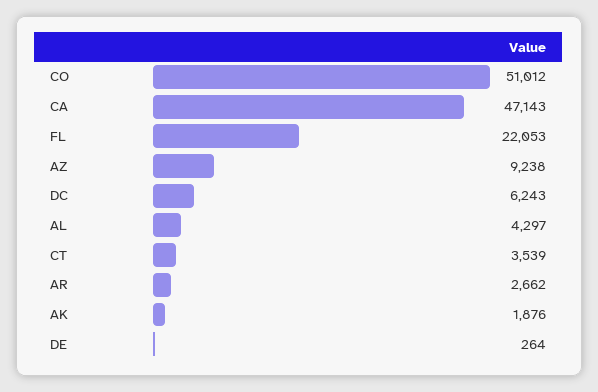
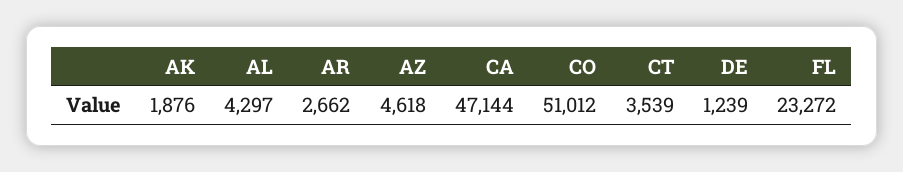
CA: 47143 -> 47144
FL: 22053 -> 23272
AZ: 9238 -> 4618
DC: 6243 -> none
DE: 264 -> 1239

